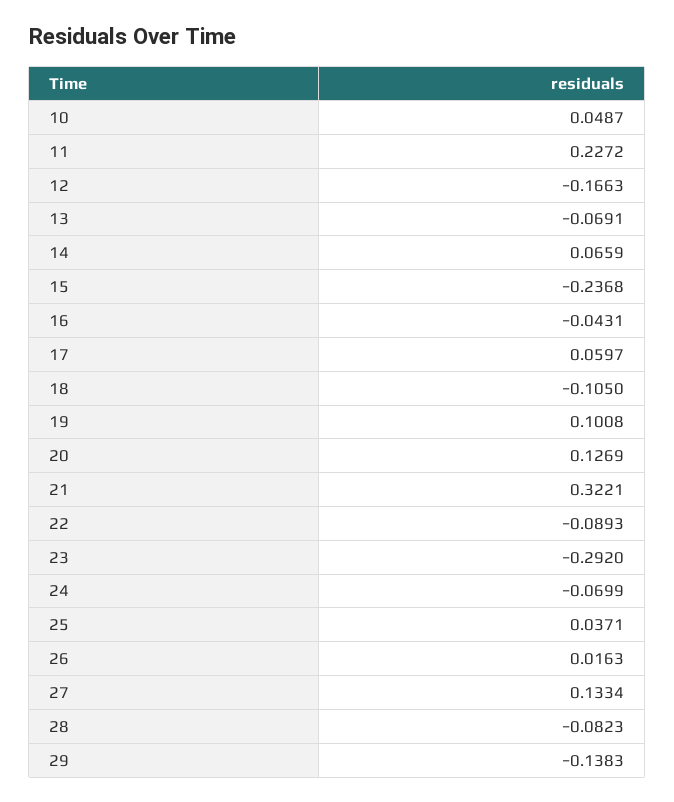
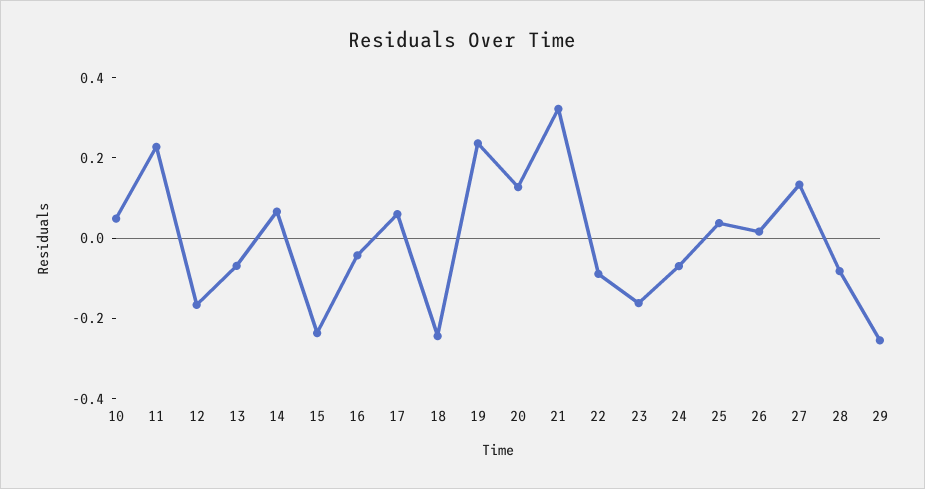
18: -0.105 -> -0.25
19: 0.1008 -> 0.25
23: -0.292 -> -0.15
29: -0.1383 -> -0.25

